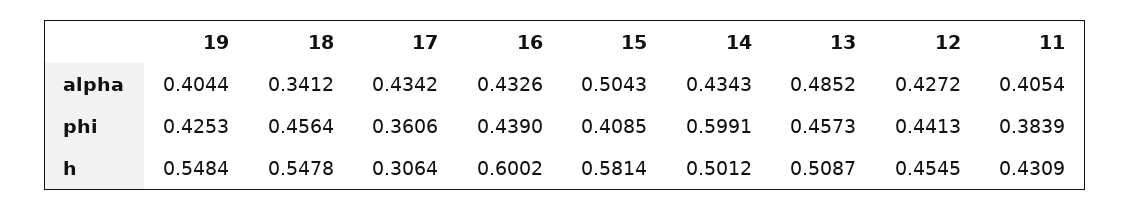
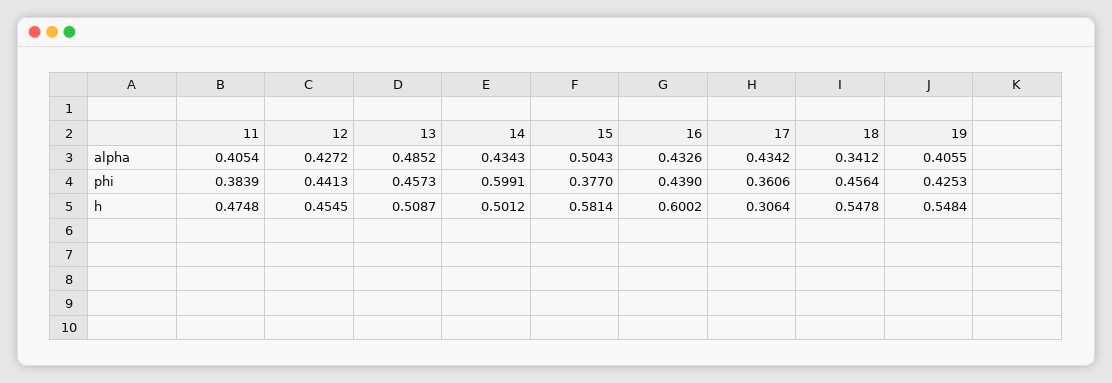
19, alpha: 0.4044 -> 0.4055
15, phi: 0.4085 -> 0.377
11, h: 0.4309 -> 0.4748

